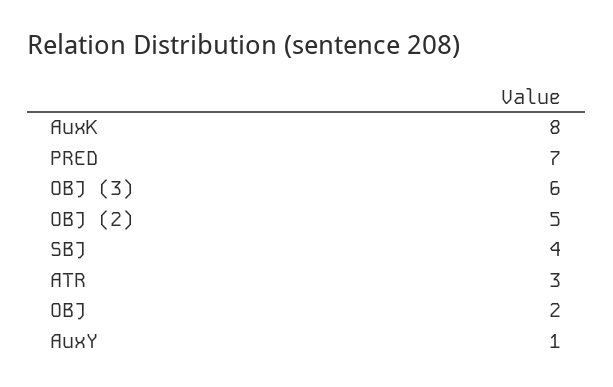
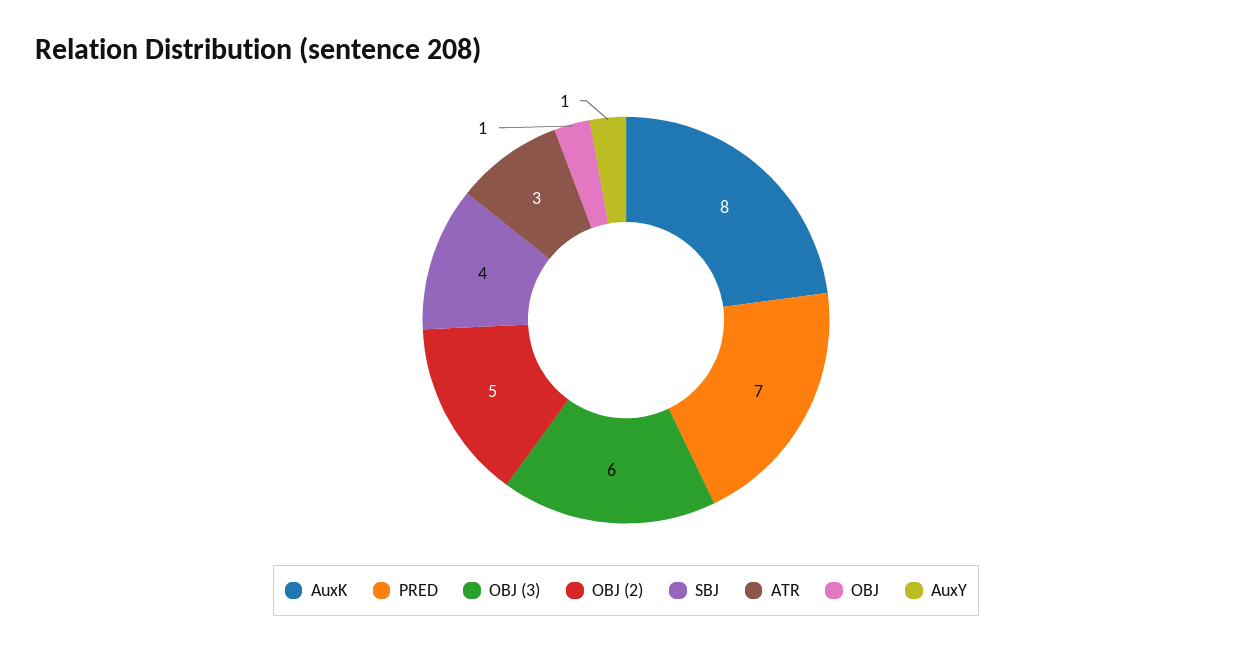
OBJ: 2 -> 1

